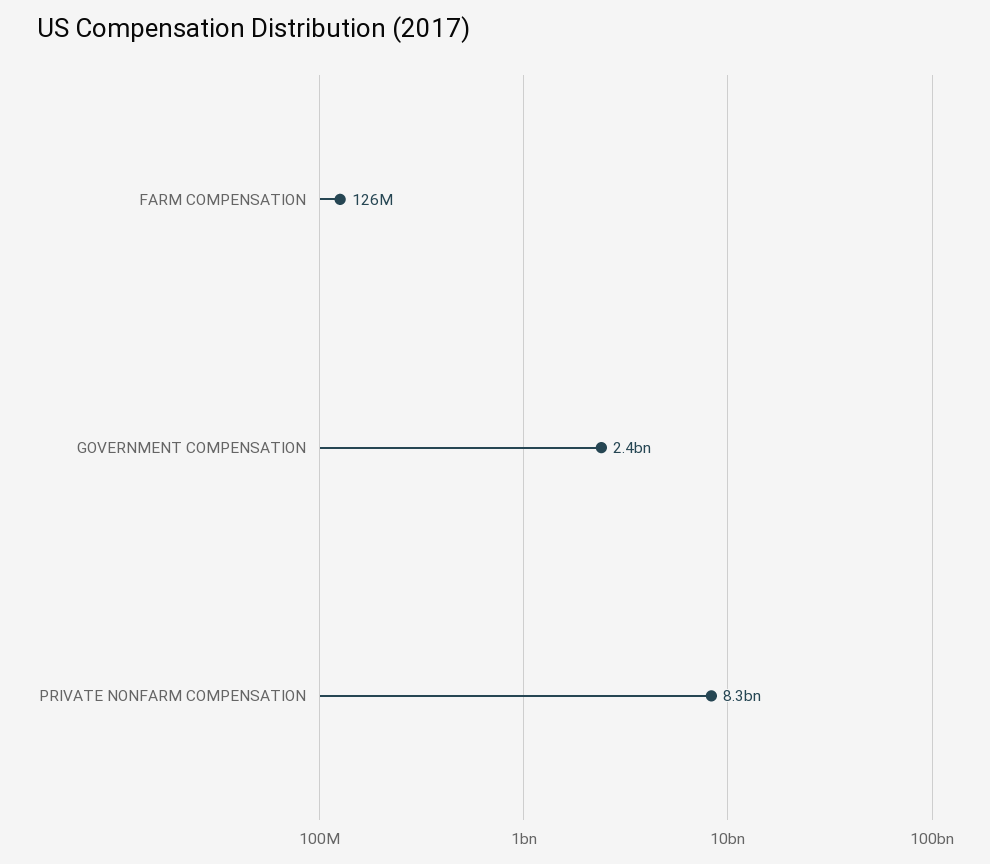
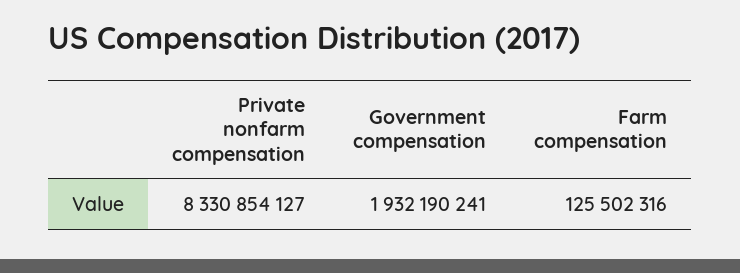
GOVERNMENT COMPENSATION: 2400000000 -> 1932190241

